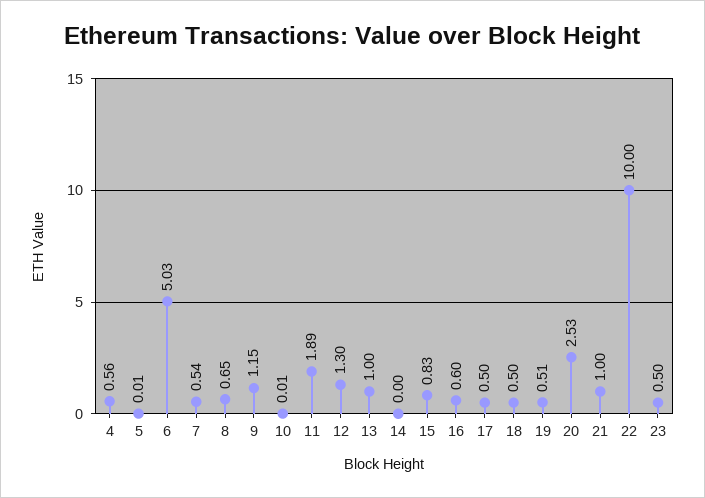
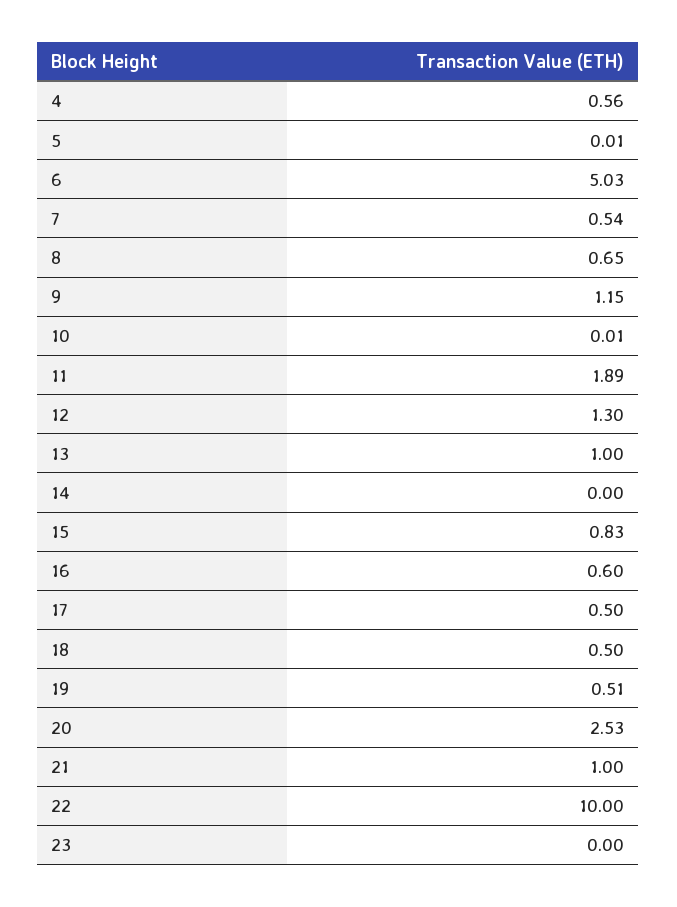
23: 0.5 -> 0

